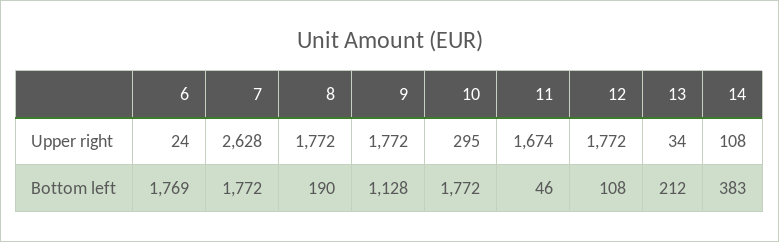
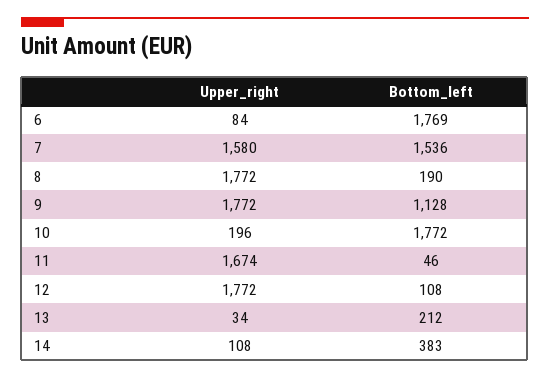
6, Upper right: 24 -> 84
7, Upper right: 2628 -> 1580
10, Upper right: 295 -> 196
7, Bottom left: 1772 -> 1536

